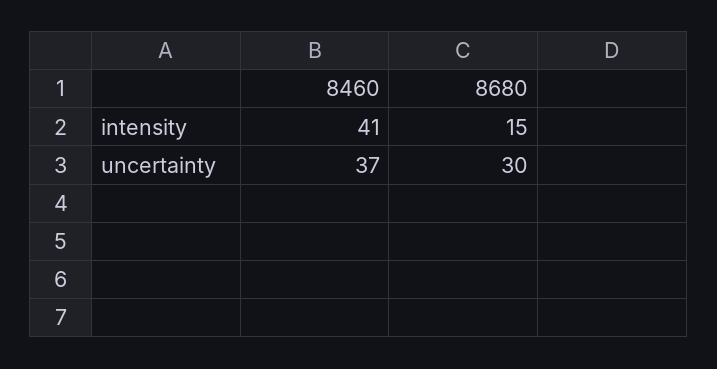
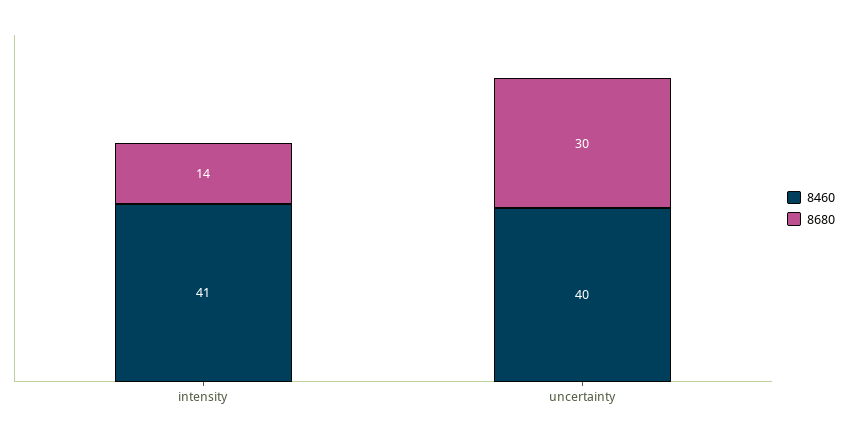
8680, intensity: 15 -> 14
8460, uncertainty: 37 -> 40

